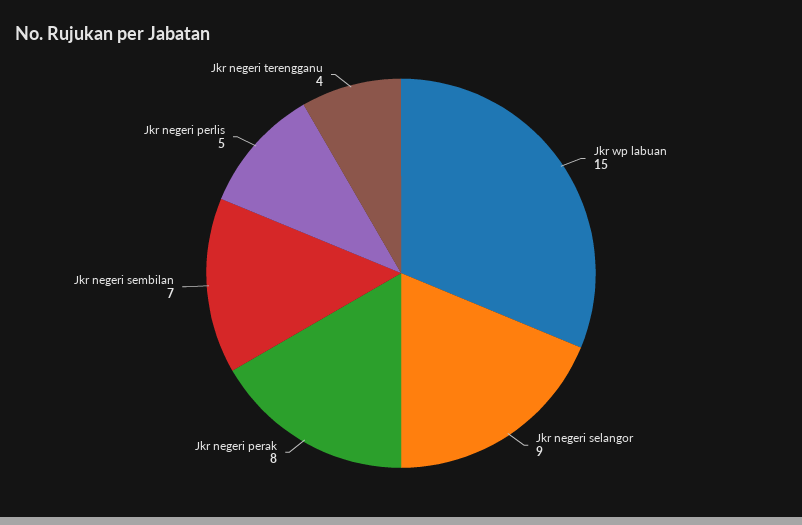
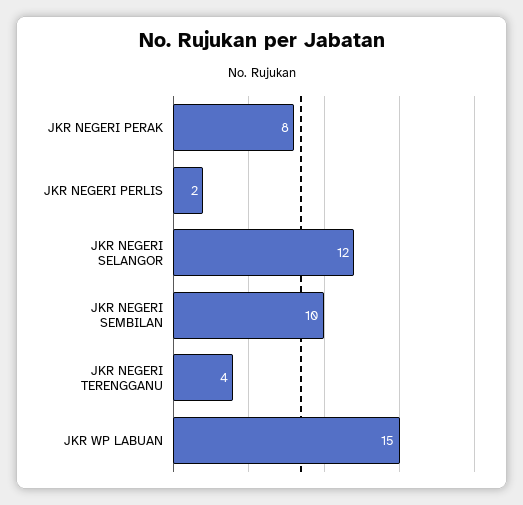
Jkr negeri selangor: 9 -> 12
Jkr negeri sembilan: 7 -> 10
Jkr negeri perlis: 5 -> 2

